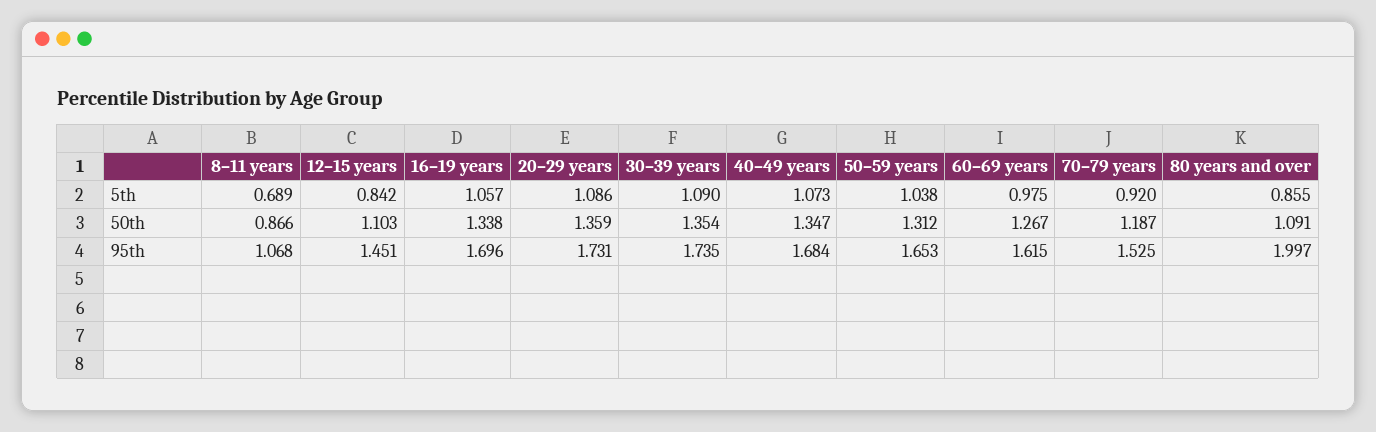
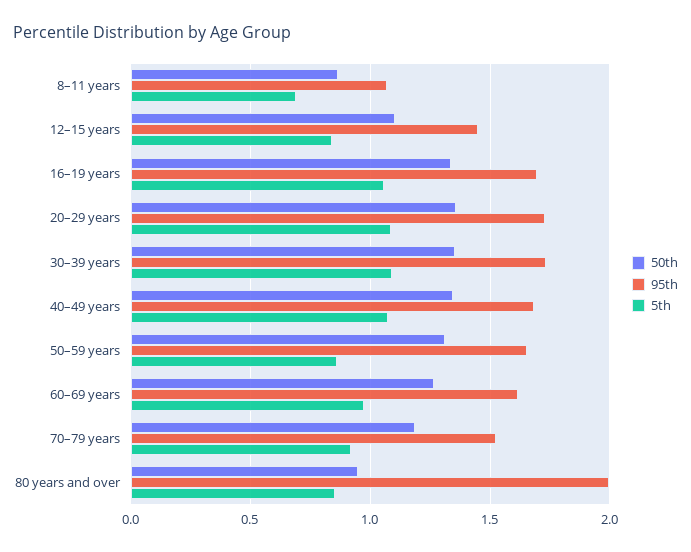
5th, 50–59 years: 1.038 -> 0.85
50th, 80 years and over: 1.091 -> 0.95

